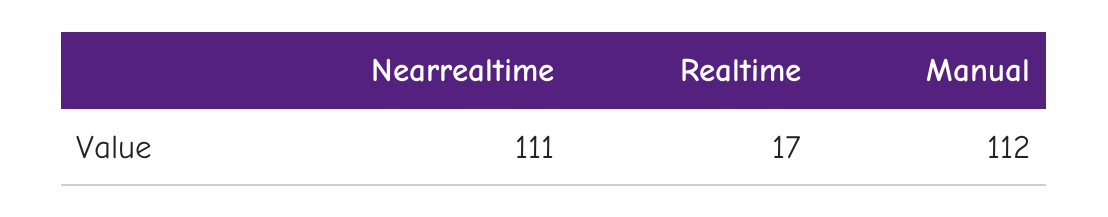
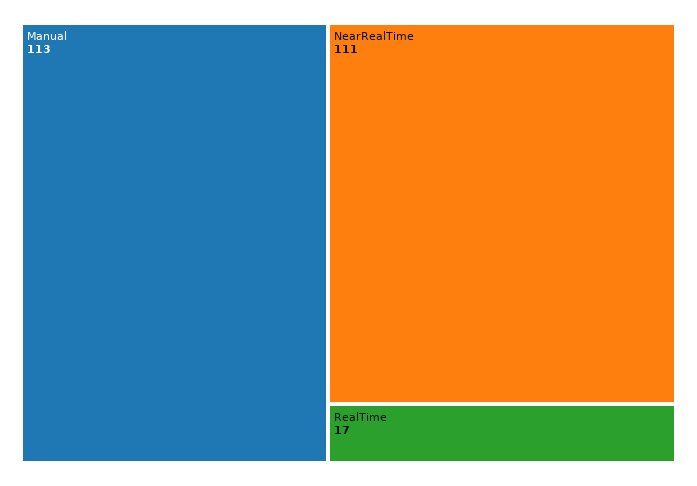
Manual: 112 -> 113

